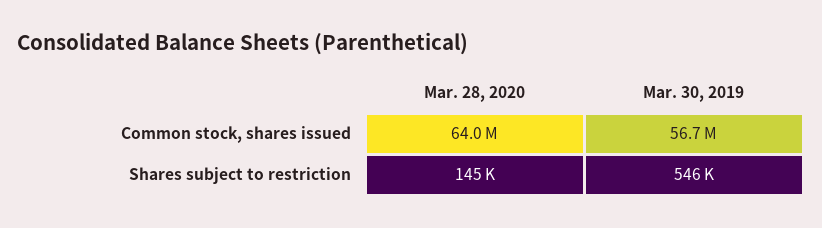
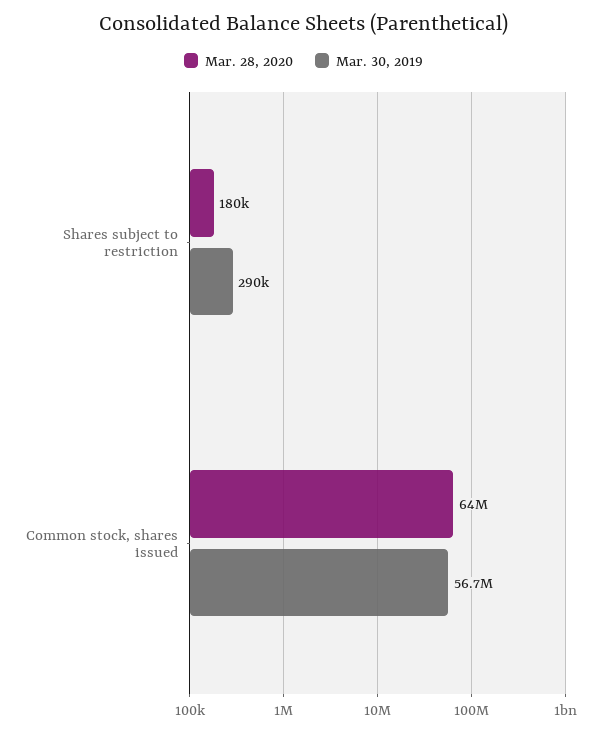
Mar. 28, 2020, Shares subject to restriction: 145000 -> 180000
Mar. 30, 2019, Shares subject to restriction: 546000 -> 290000

